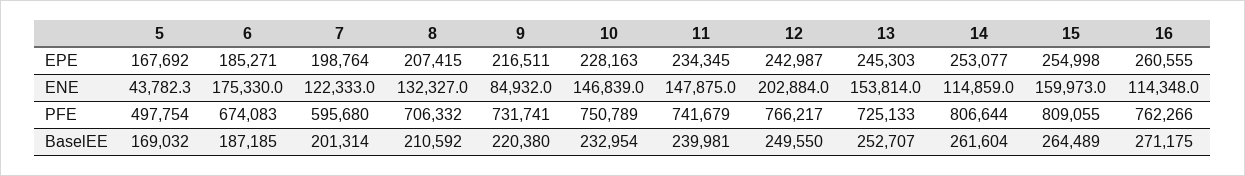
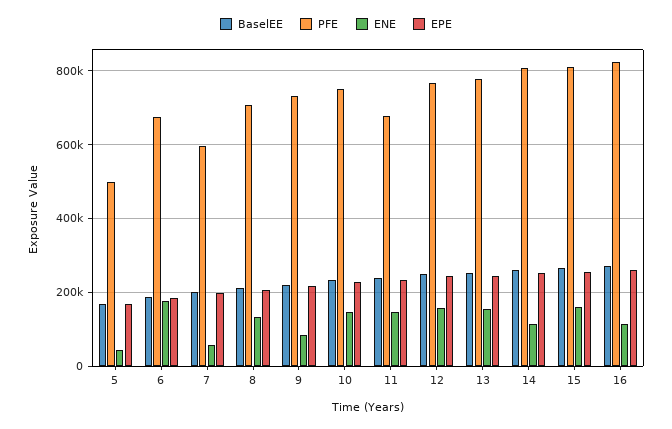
ENE, 7: 122333 -> 60000
ENE, 12: 202884 -> 160000
PFE, 11: 741679 -> 680000
PFE, 13: 725133 -> 780000
PFE, 16: 762266 -> 820000

